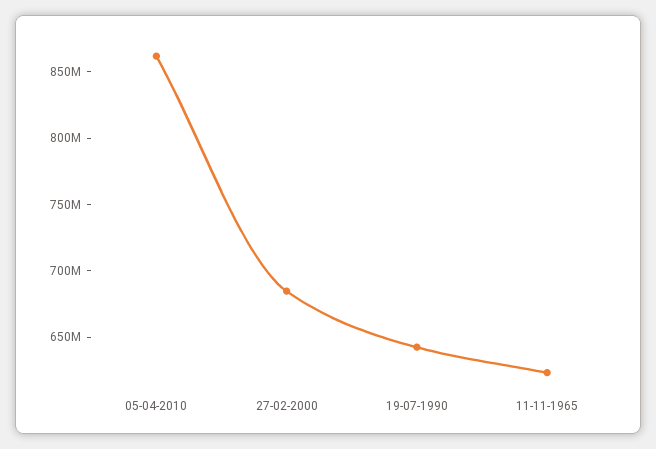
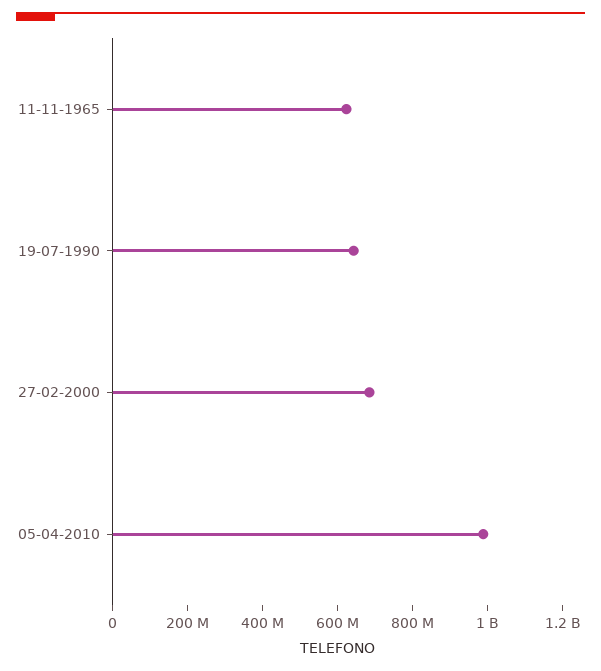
05-04-2010: 860000000 -> 1000000000

